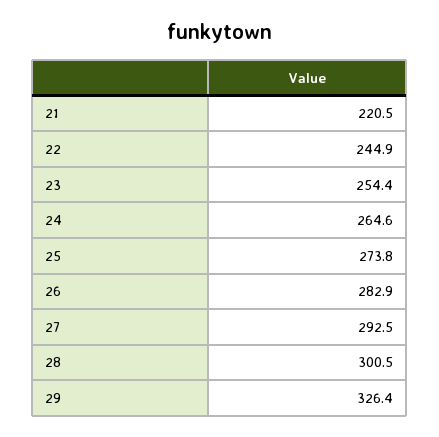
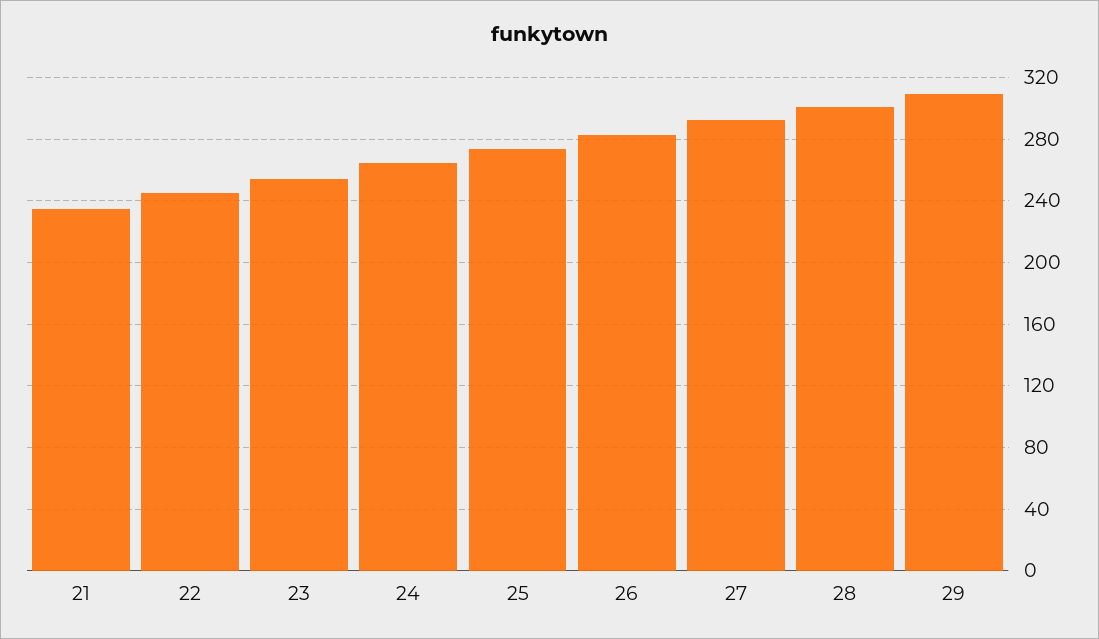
21: 220.5 -> 235
29: 326.4 -> 310

